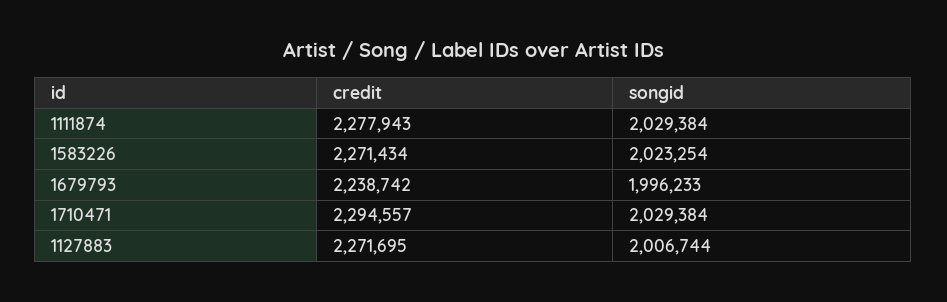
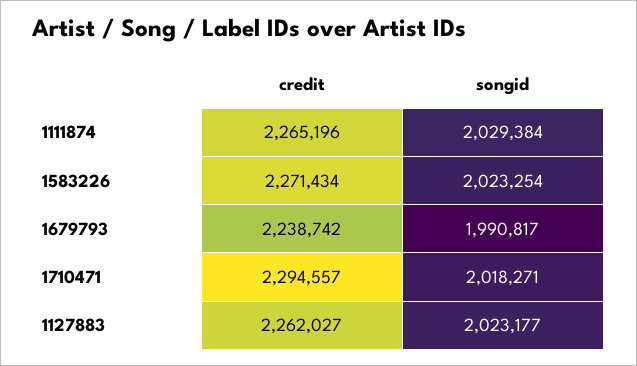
credit, 1111874: 2277943 -> 2265196
songid, 1679793: 1996233 -> 1990817
songid, 1710471: 2029384 -> 2018271
credit, 1127883: 2271695 -> 2262027
songid, 1127883: 2006744 -> 2023177

